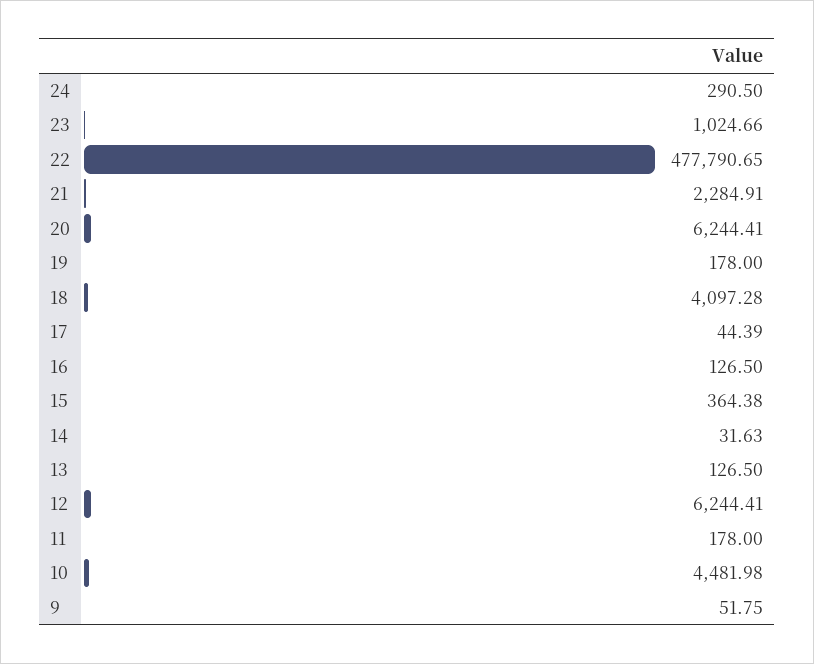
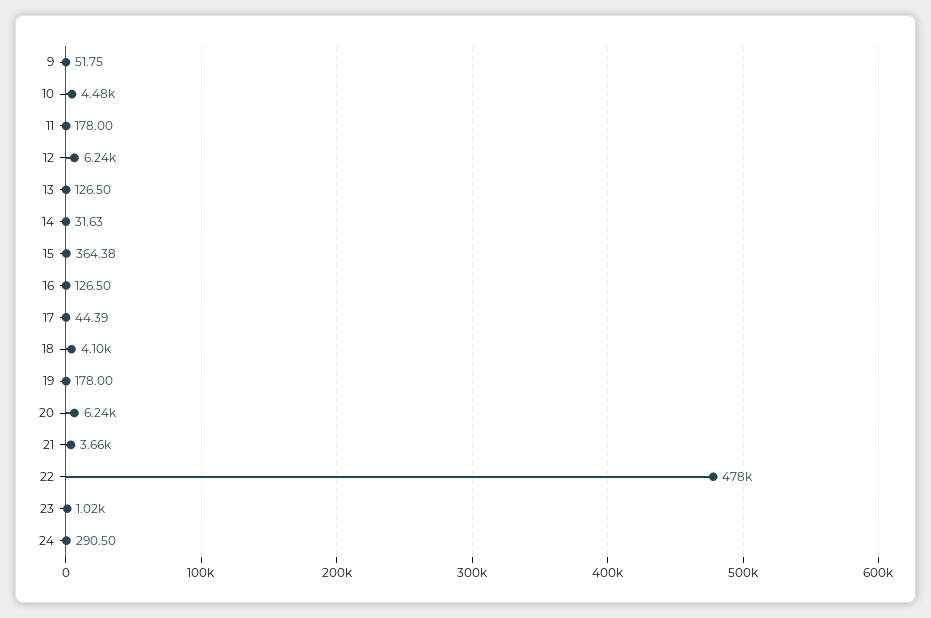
21: 2284.91 -> 3660

